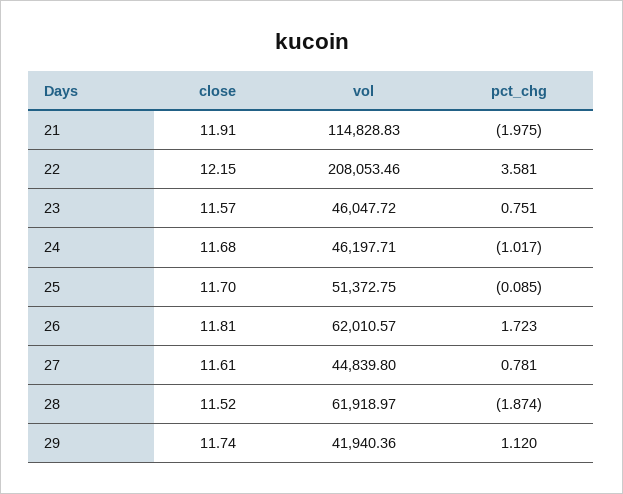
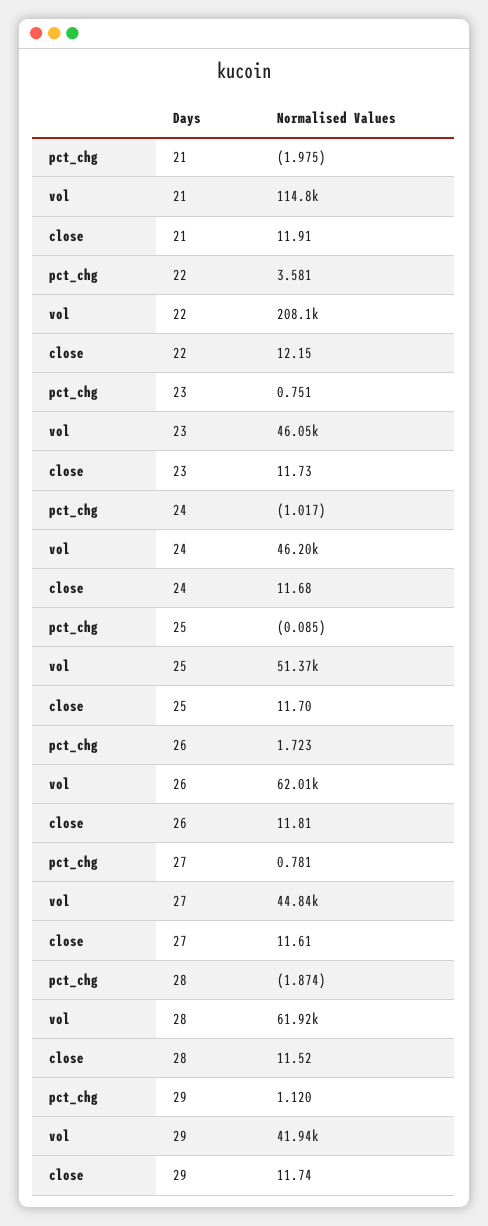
close, 23: 11.57 -> 11.73

